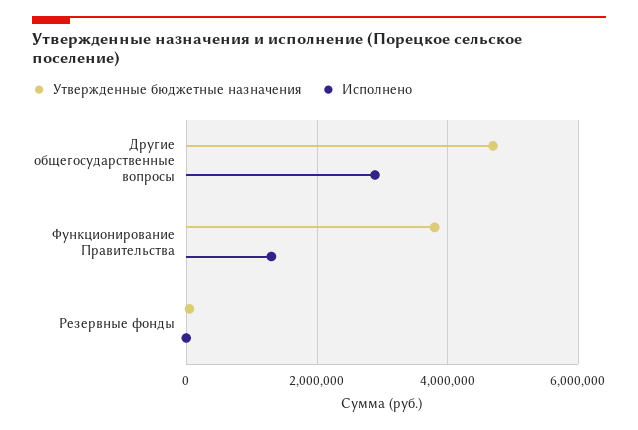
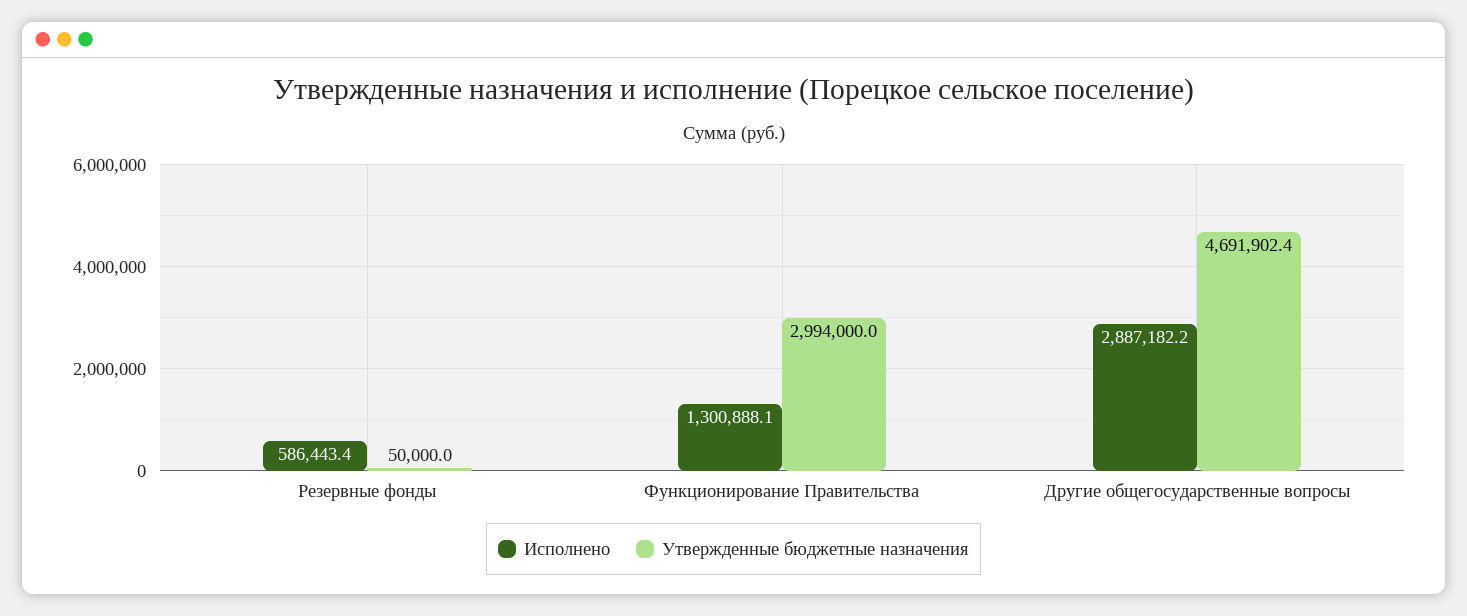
Утвержденные бюджетные назначения, Функционирование Правительства: 3800000 -> 2994000
Исполнено, Резервные фонды: 0 -> 586443.4

